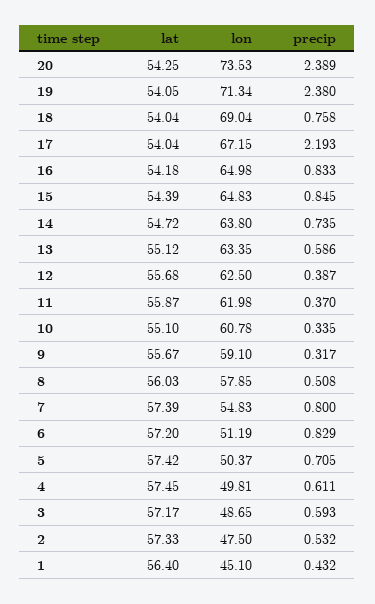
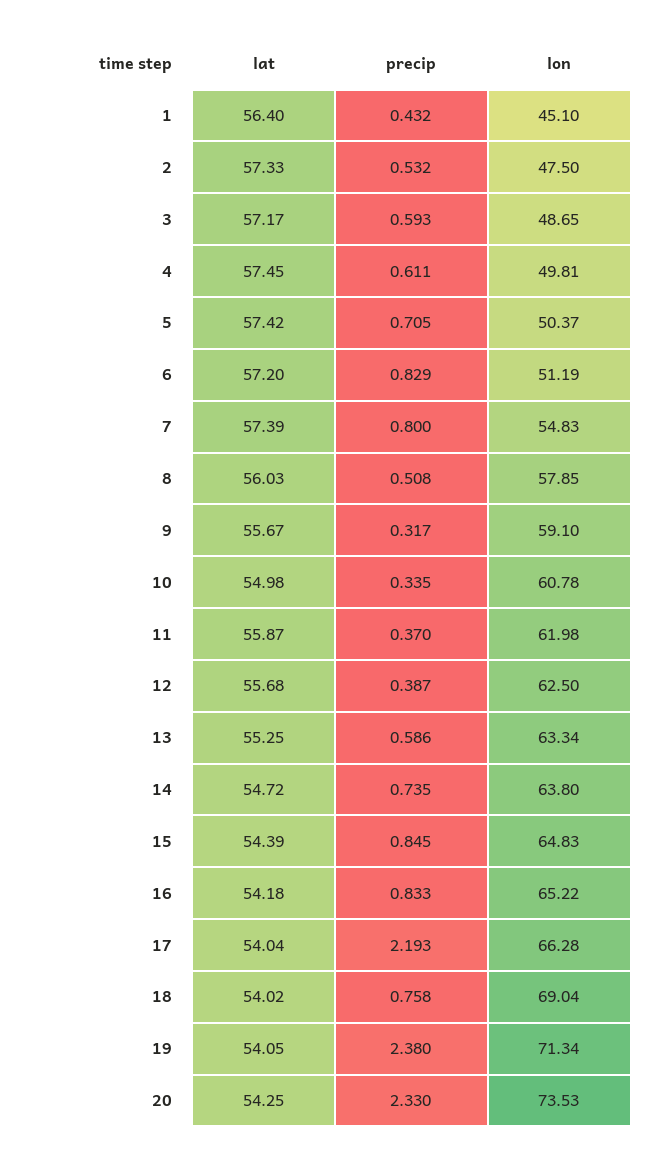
precip, 20: 2.389 -> 2.33
lat, 18: 54.04 -> 54.02
lon, 17: 67.15 -> 66.28
lon, 16: 64.98 -> 65.22
lat, 13: 55.12 -> 55.25
lon, 13: 63.35 -> 63.34
lat, 10: 55.1 -> 54.98

